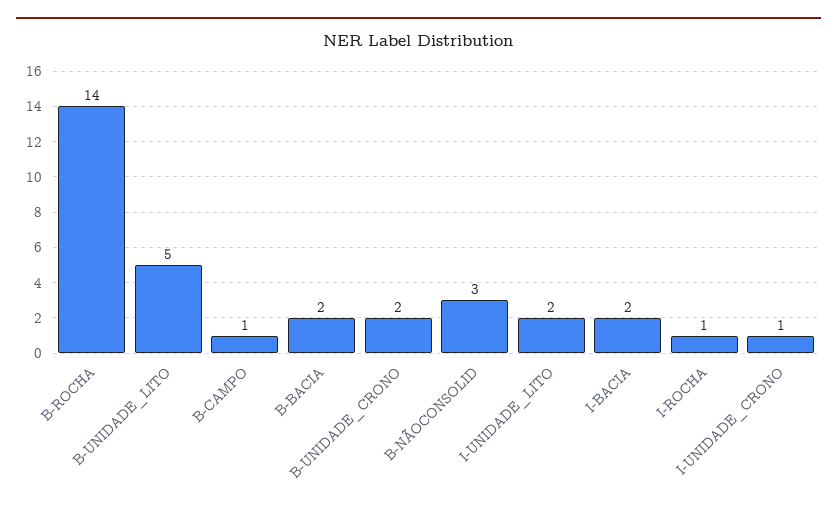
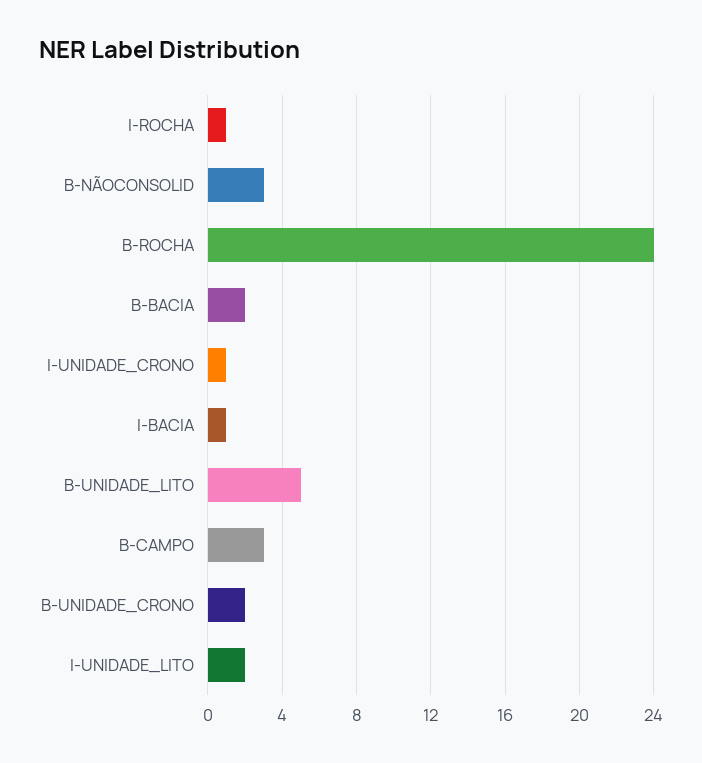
B-ROCHA: 14 -> 24
B-CAMPO: 1 -> 3
I-BACIA: 2 -> 1

